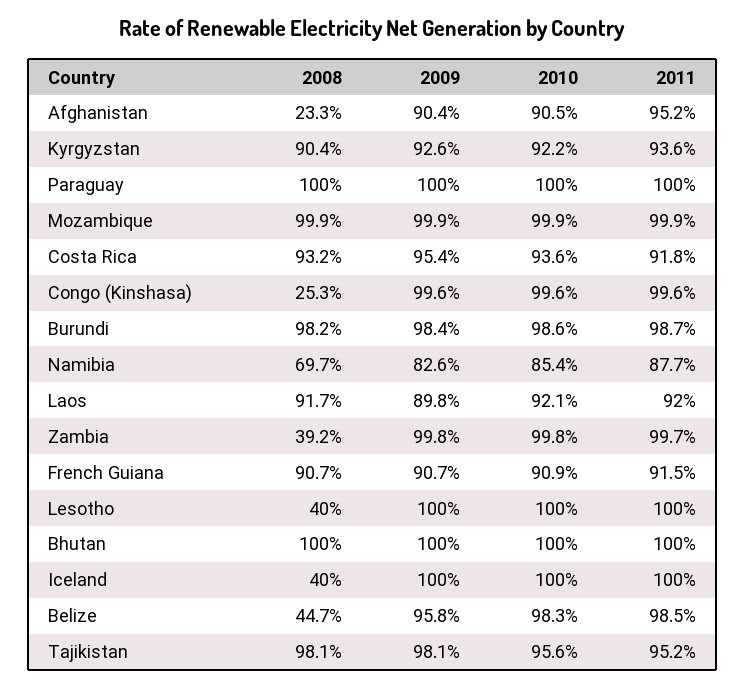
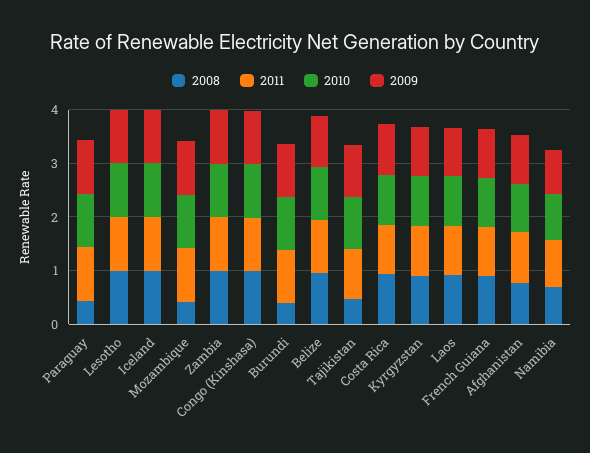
2008, Afghanistan: 0.233 -> 0.8
2008, Paraguay: 1 -> 0.4
2008, Mozambique: 0.999 -> 0.4
2008, Congo (Kinshasa): 0.253 -> 1
2008, Burundi: 0.982 -> 0.4
2008, Zambia: 0.392 -> 1
2008, Lesotho: 0.4 -> 1
2008, Bhutan: 1 -> none
2009, Bhutan: 1 -> none
2010, Bhutan: 1 -> none
2011, Bhutan: 1 -> none
2008, Iceland: 0.4 -> 1
2008, Belize: 0.447 -> 1
2008, Tajikistan: 0.981 -> 0.4

